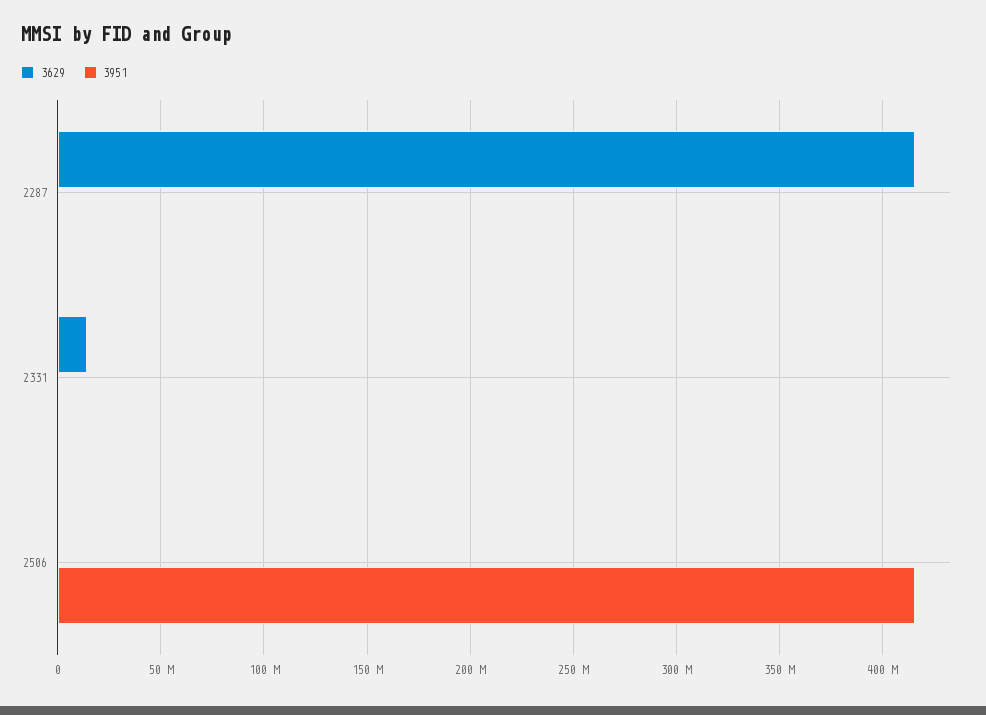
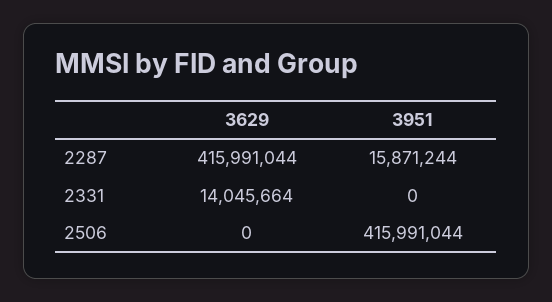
3951, 2287: 0 -> 15871244

